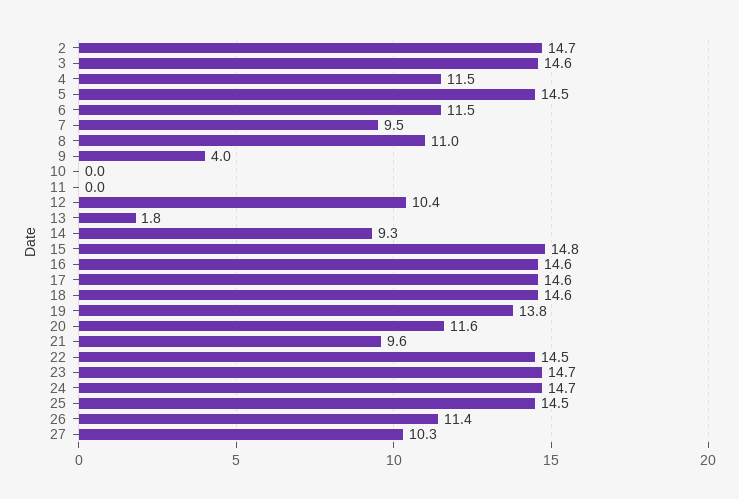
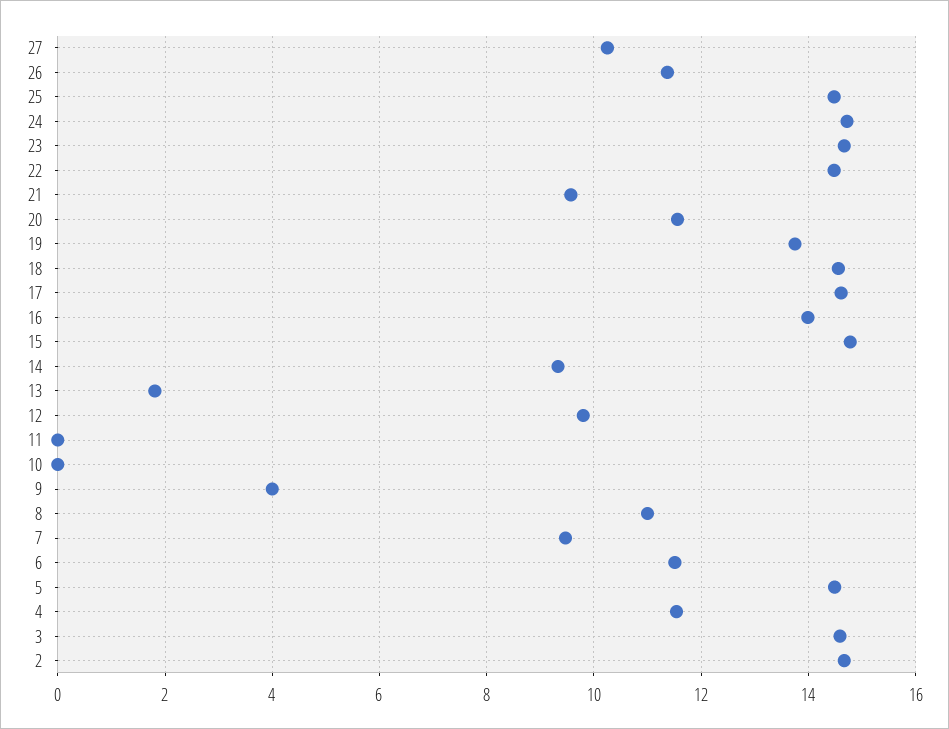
12: 10.4 -> 9.8
16: 14.6 -> 14

